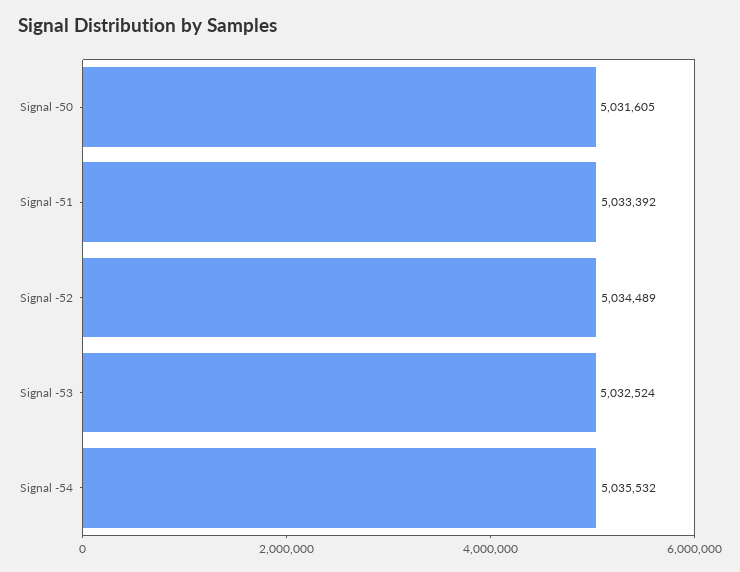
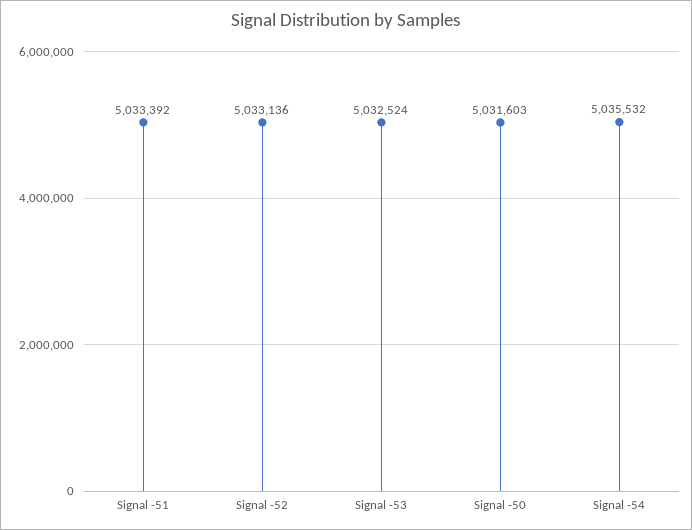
Signal -50: 5031605 -> 5031603
Signal -52: 5034489 -> 5033136

